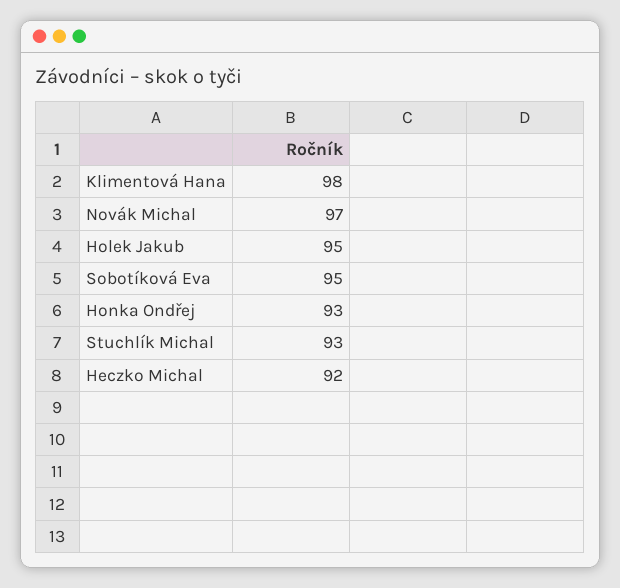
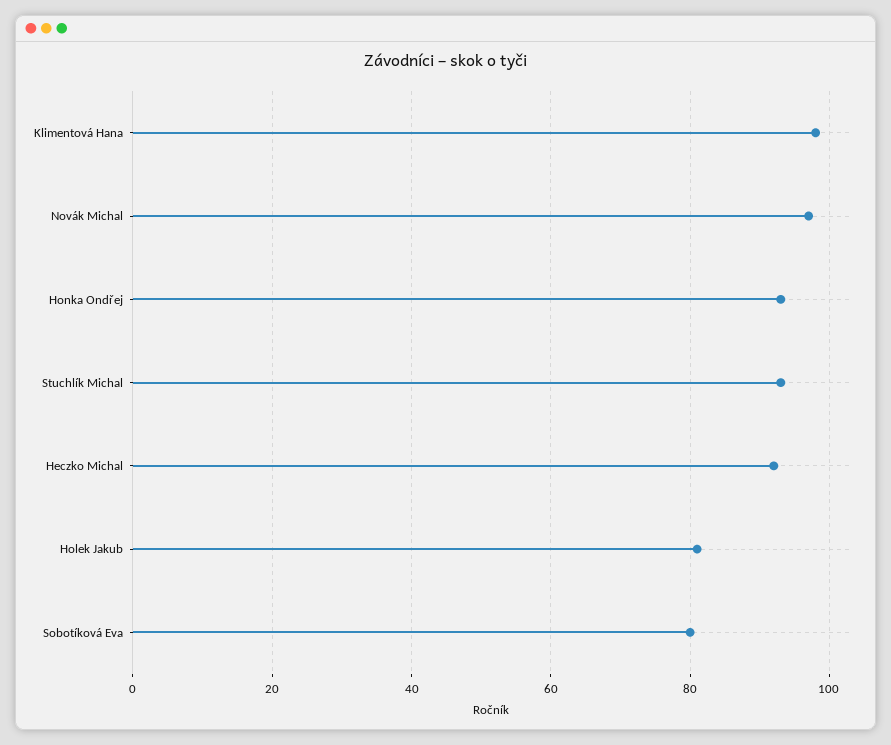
Holek Jakub: 95 -> 80
Sobotíková Eva: 95 -> 80

